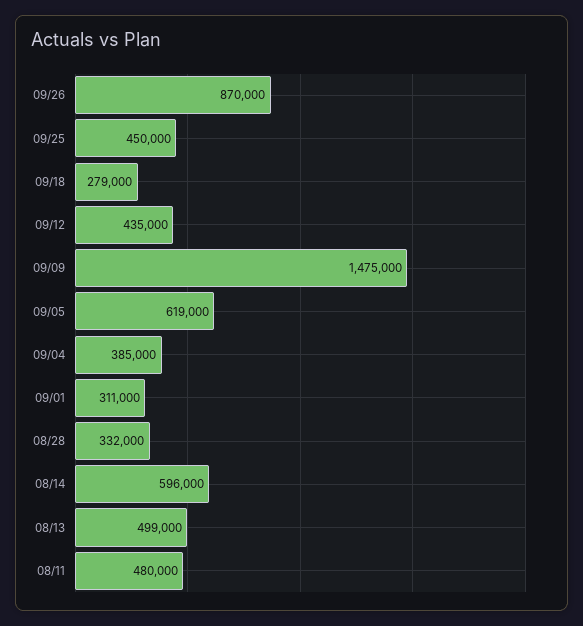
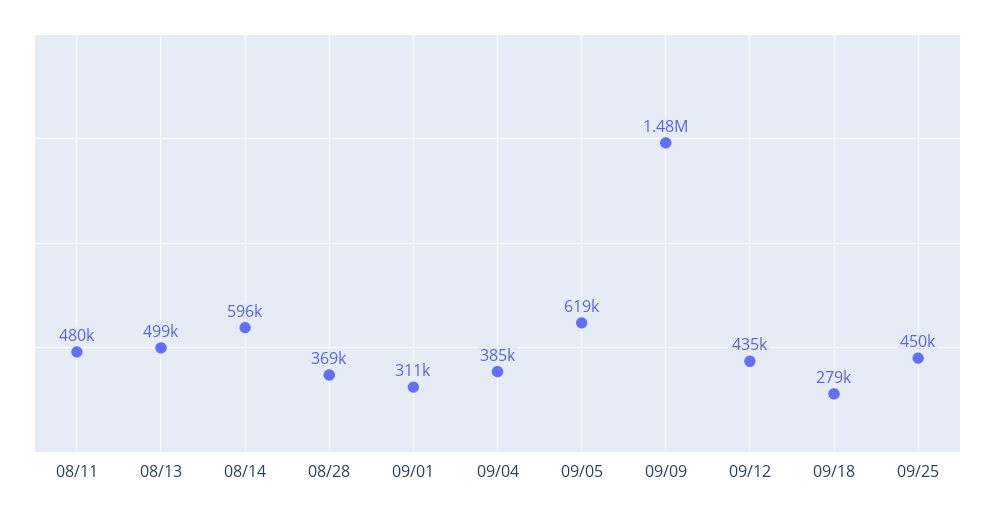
09/26: 870000 -> none
08/28: 332000 -> 369000

